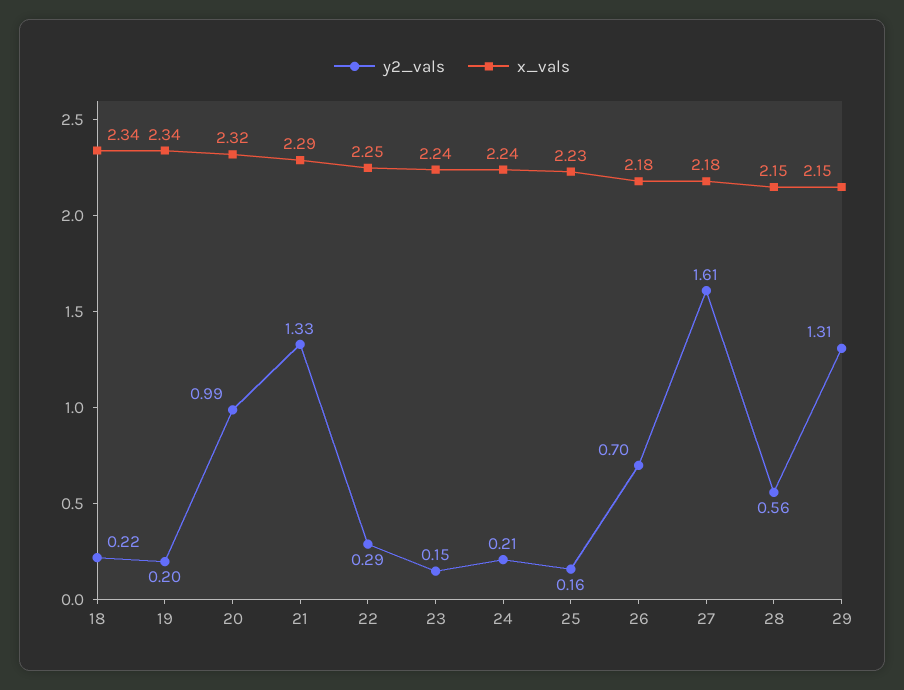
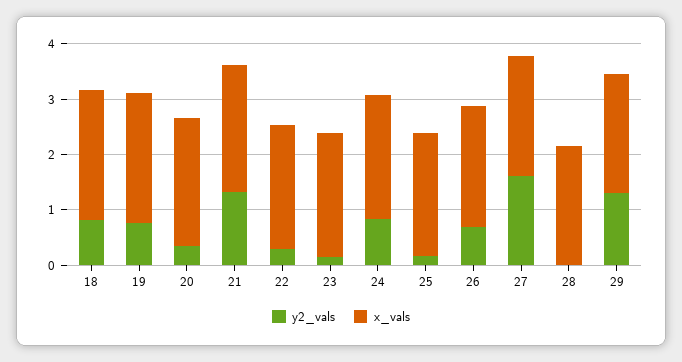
y2_vals, 18: 0.22 -> 0.8
y2_vals, 19: 0.2 -> 0.8
y2_vals, 20: 0.99 -> 0.4
y2_vals, 24: 0.21 -> 0.8
y2_vals, 28: 0.56 -> 0

